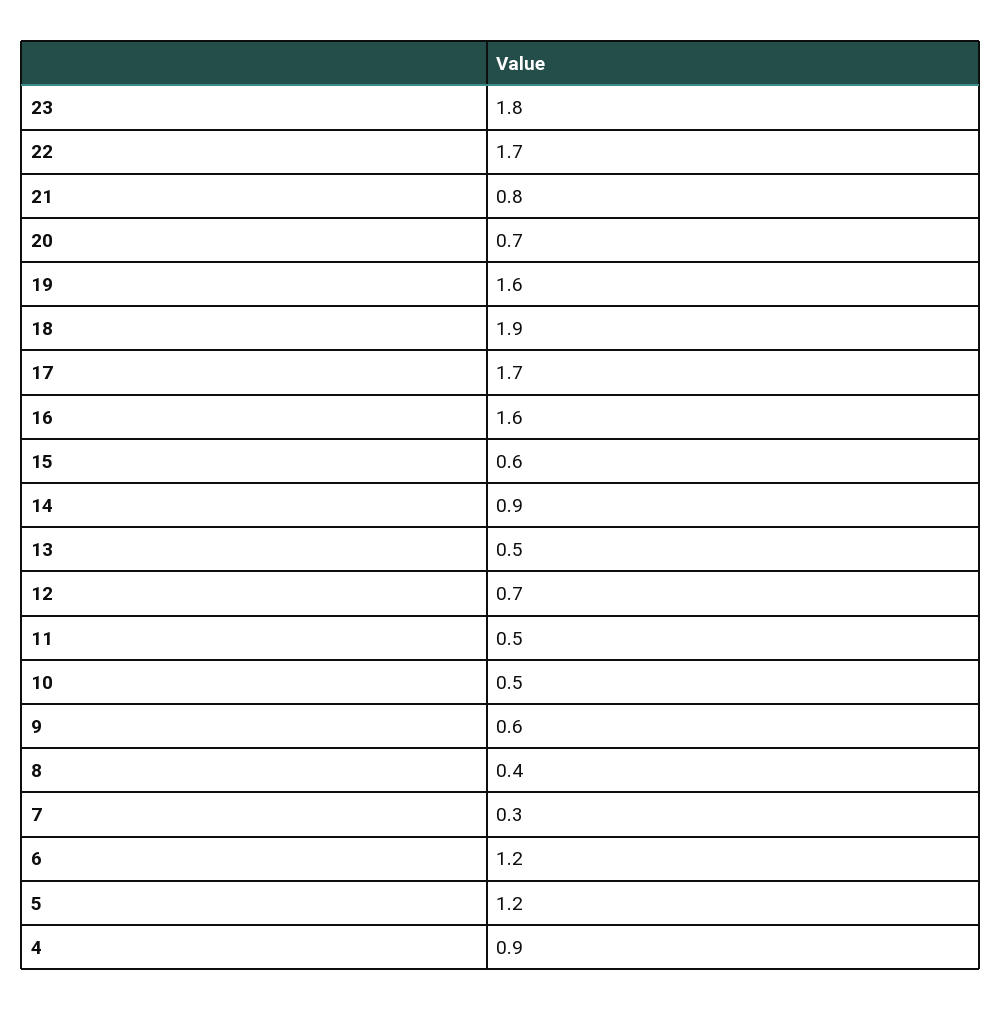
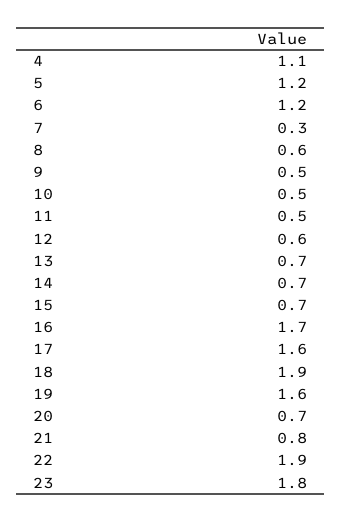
22: 1.7 -> 1.9
17: 1.7 -> 1.6
16: 1.6 -> 1.7
15: 0.6 -> 0.7
14: 0.9 -> 0.7
13: 0.5 -> 0.7
12: 0.7 -> 0.6
9: 0.6 -> 0.5
8: 0.4 -> 0.6
4: 0.9 -> 1.1

